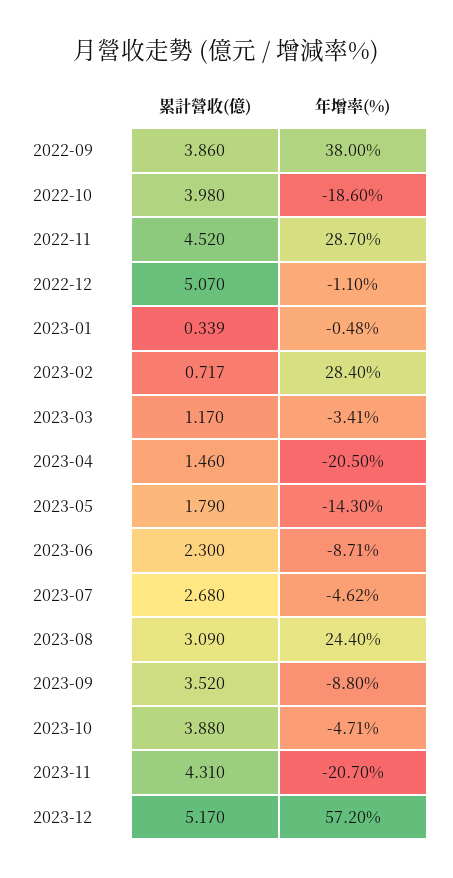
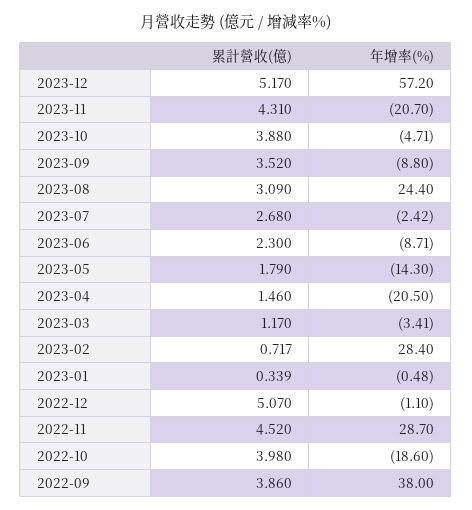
年增率(%), 2023-07: -4.62 -> -2.42

